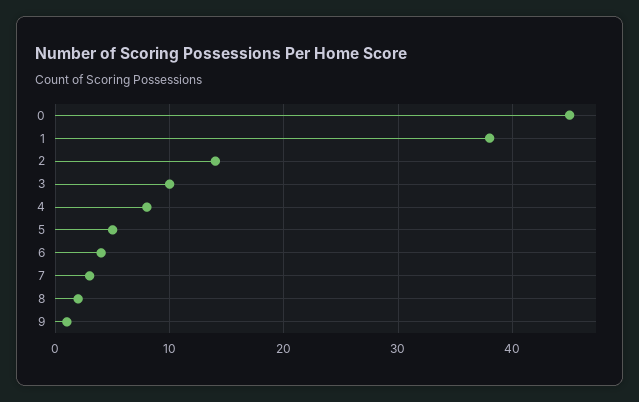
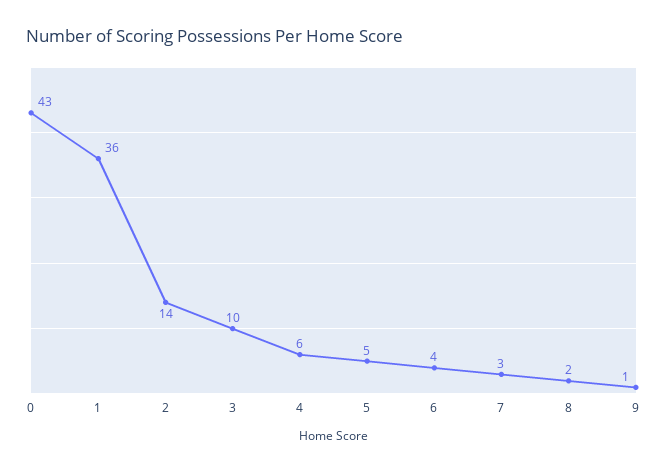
0: 45 -> 43
1: 38 -> 36
4: 8 -> 6

